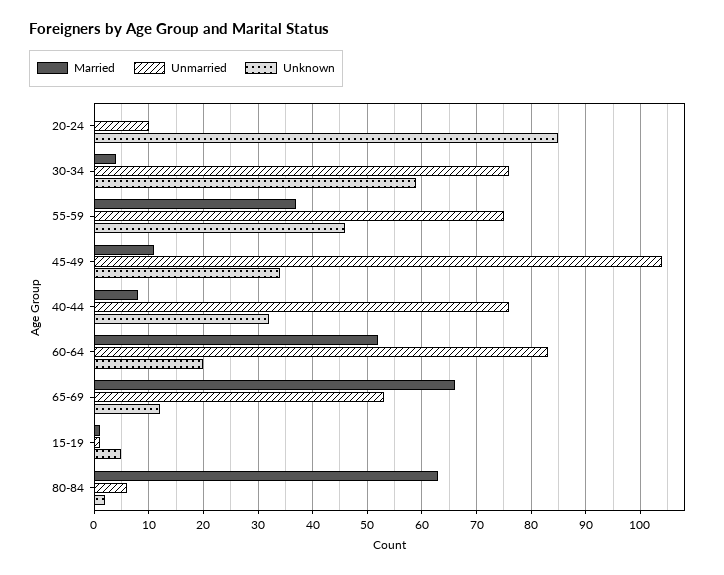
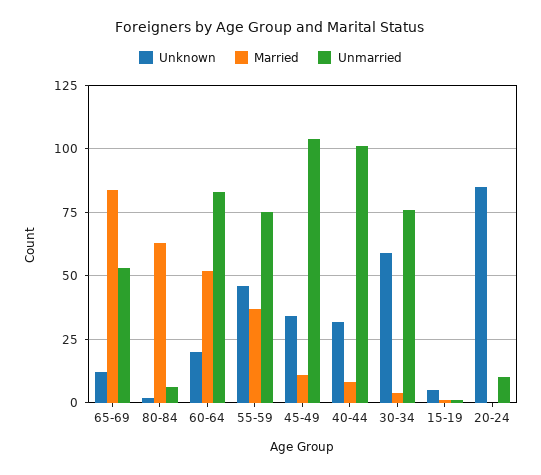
Unmarried, 40-44: 75 -> 100
Married, 65-69: 65 -> 85

